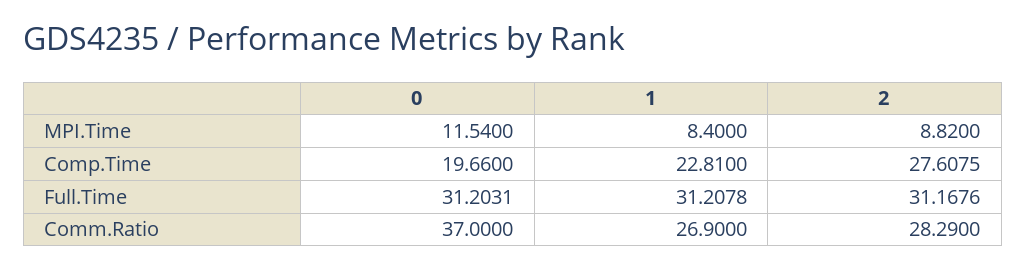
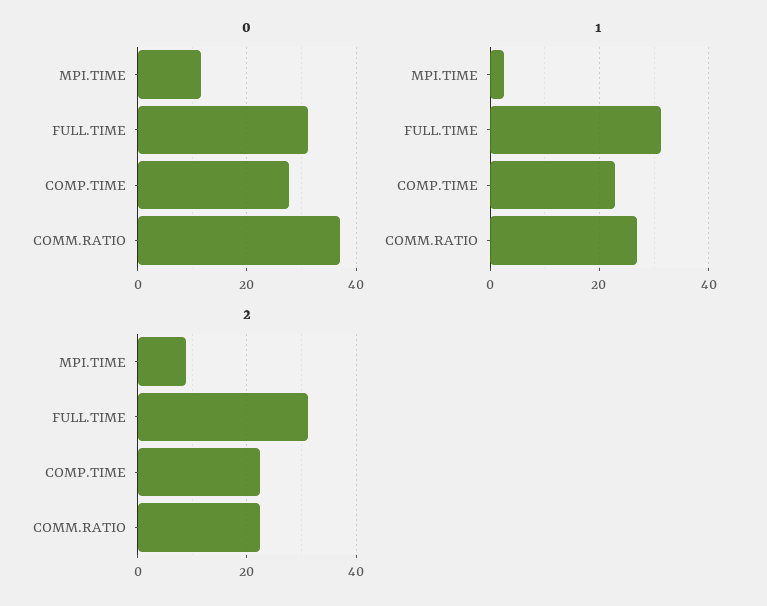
1, MPI.Time: 8.4 -> 2
0, Comp.Time: 19.66 -> 28
2, Comp.Time: 27.6075 -> 22
2, Comm.Ratio: 28.29 -> 22

